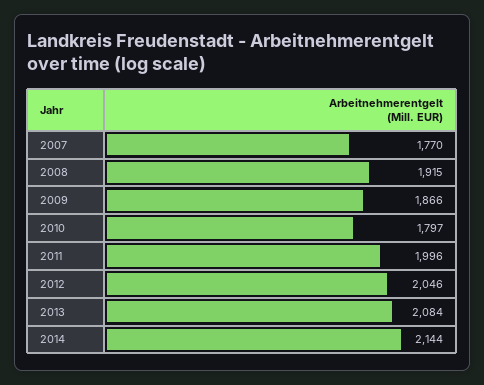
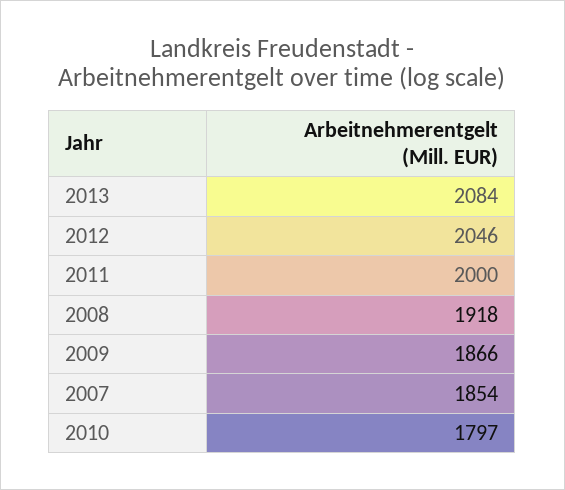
2007: 1770 -> 1854
2008: 1915 -> 1918
2011: 1996 -> 2000
2014: 2144 -> none

